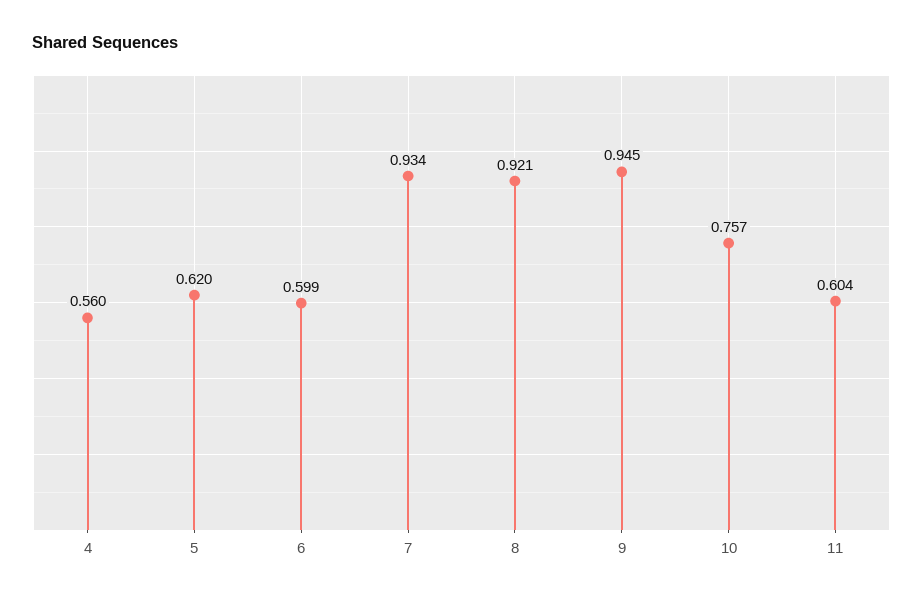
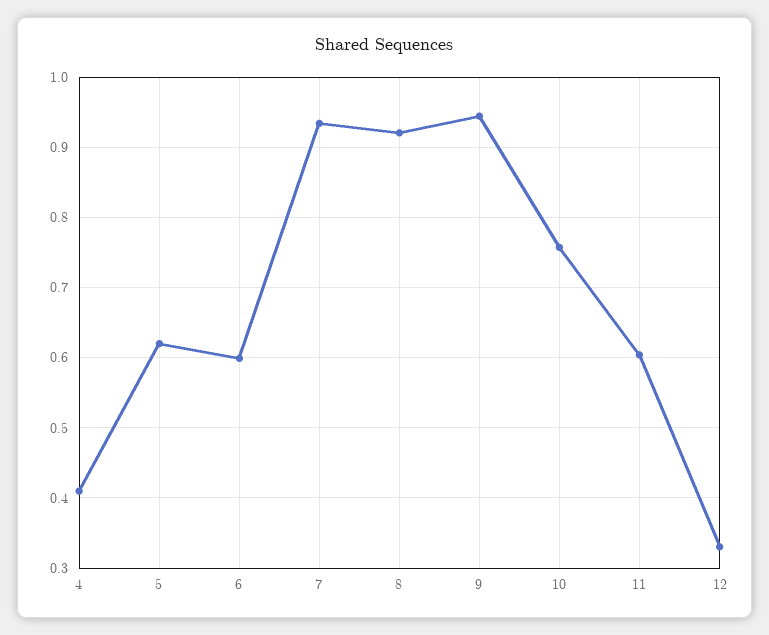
4: 0.56 -> 0.41
12: none -> 0.33

